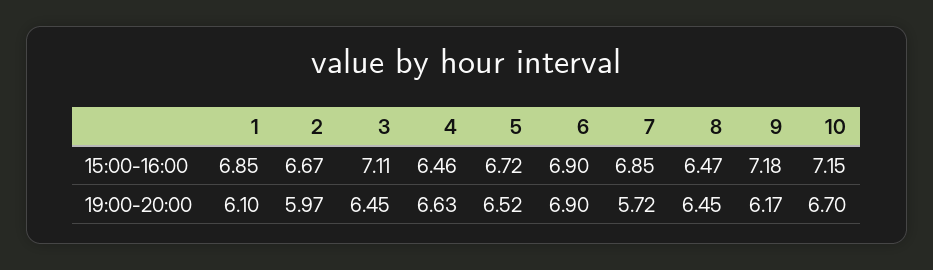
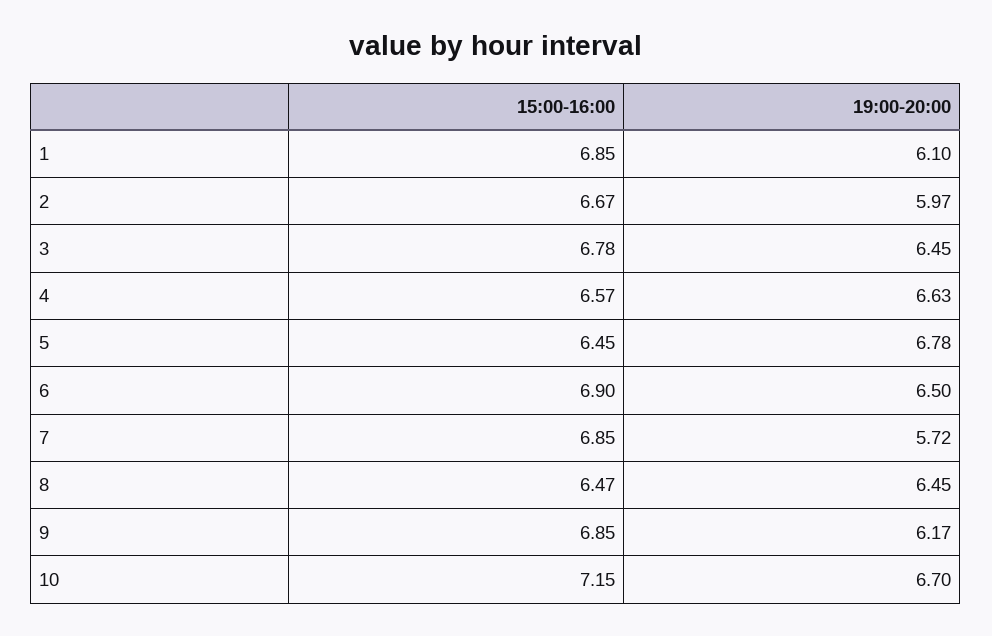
3, 15:00-16:00: 7.11 -> 6.78
4, 15:00-16:00: 6.46 -> 6.57
5, 15:00-16:00: 6.72 -> 6.45
9, 15:00-16:00: 7.18 -> 6.85
5, 19:00-20:00: 6.52 -> 6.78
6, 19:00-20:00: 6.9 -> 6.5

